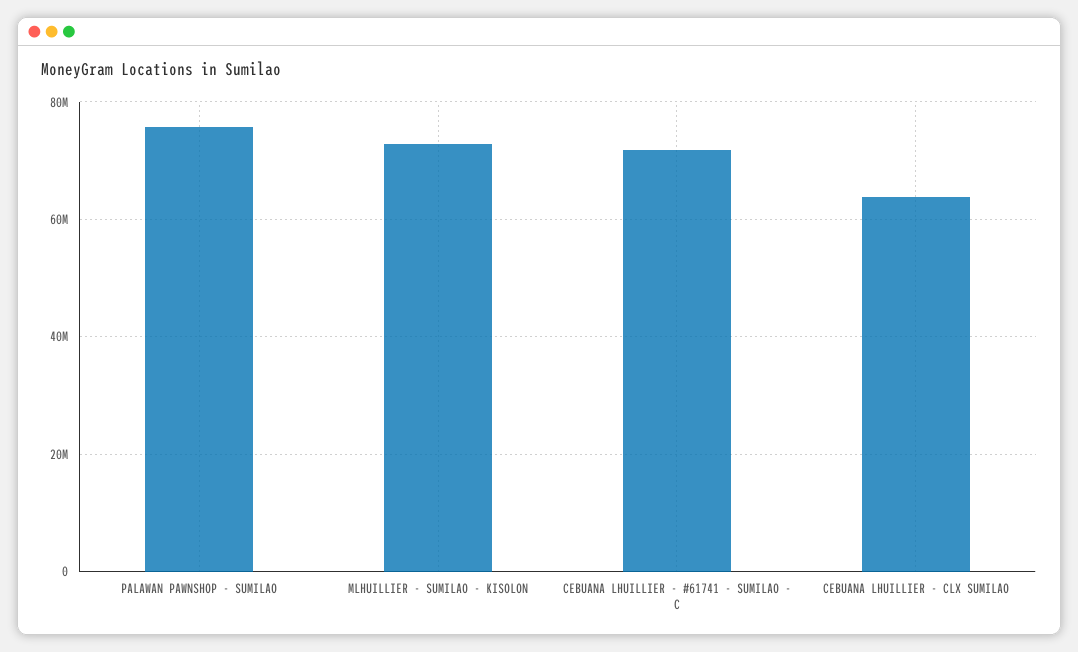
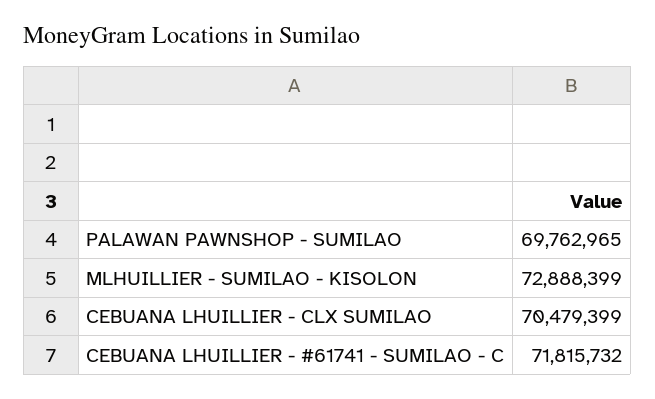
PALAWAN PAWNSHOP - SUMILAO: 76000000 -> 69762965
CEBUANA LHUILLIER - CLX SUMILAO: 64000000 -> 70479399

